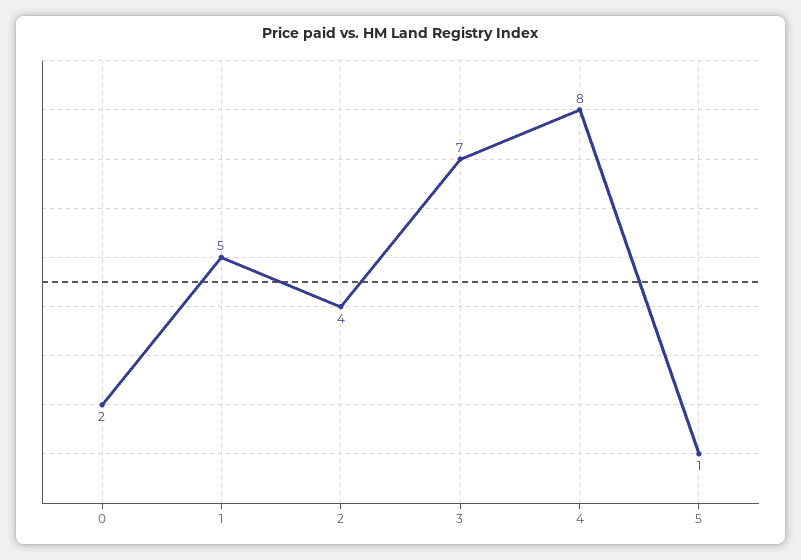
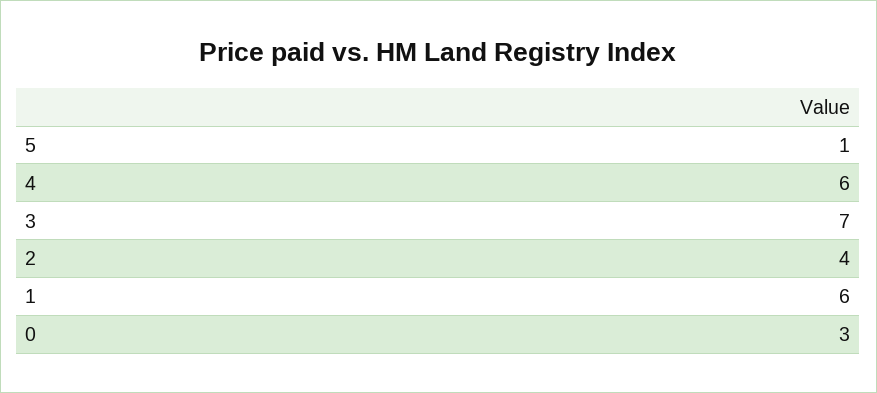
0: 2 -> 3
1: 5 -> 6
4: 8 -> 6

